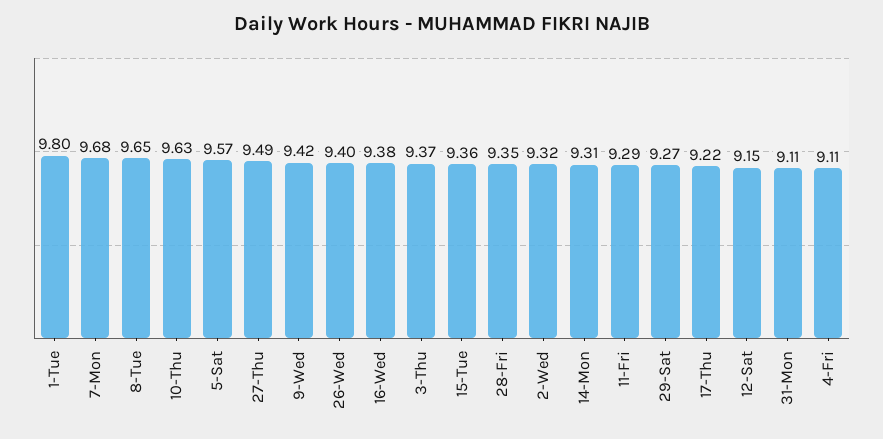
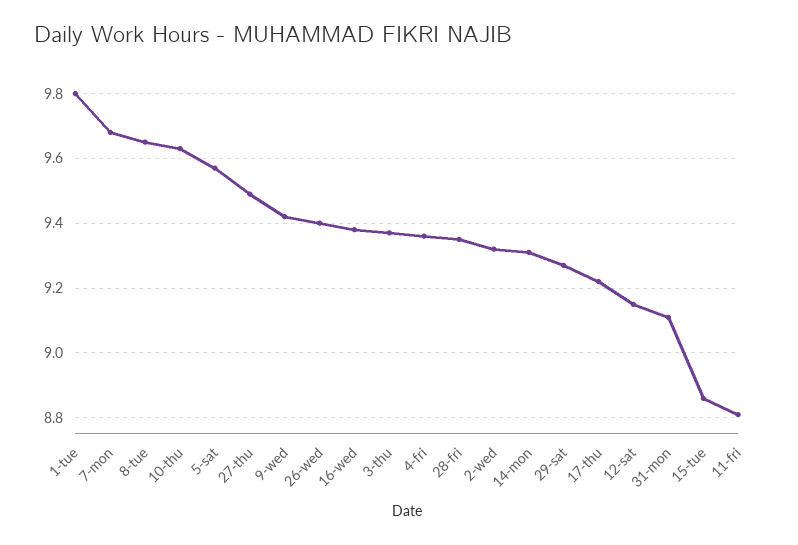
15-Tue: 9.36 -> 8.85
11-Fri: 9.29 -> 8.8
4-Fri: 9.11 -> 9.35

